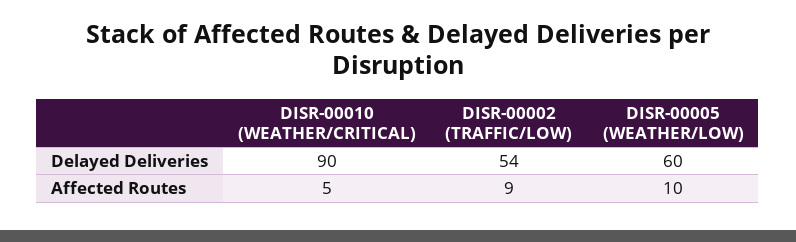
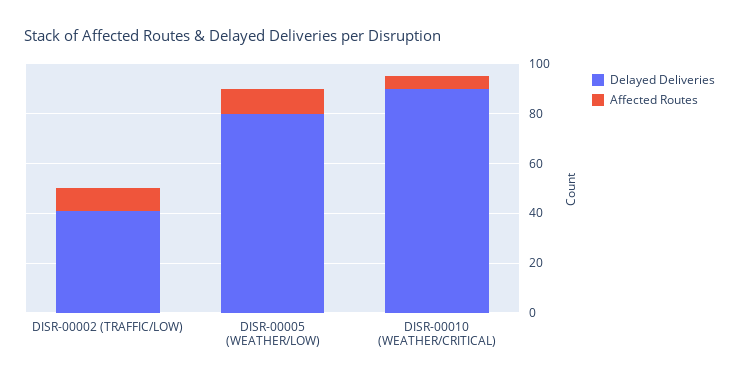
Delayed Deliveries, DISR-00002 (TRAFFIC/LOW): 54 -> 40
Delayed Deliveries, DISR-00005 (WEATHER/LOW): 60 -> 80

